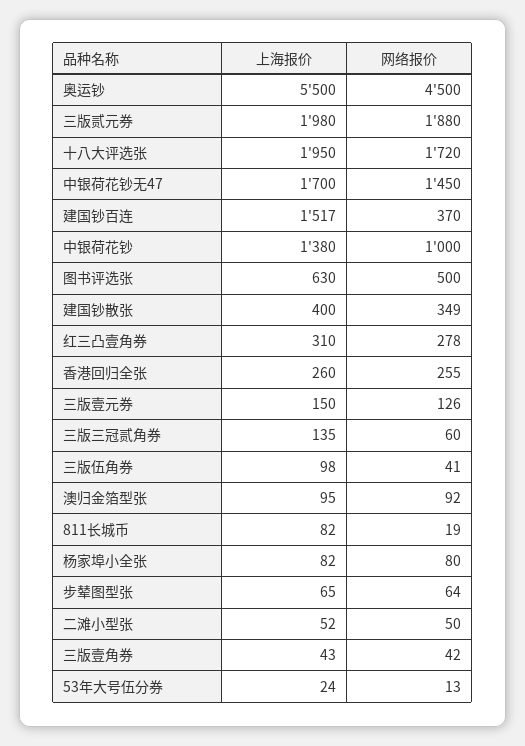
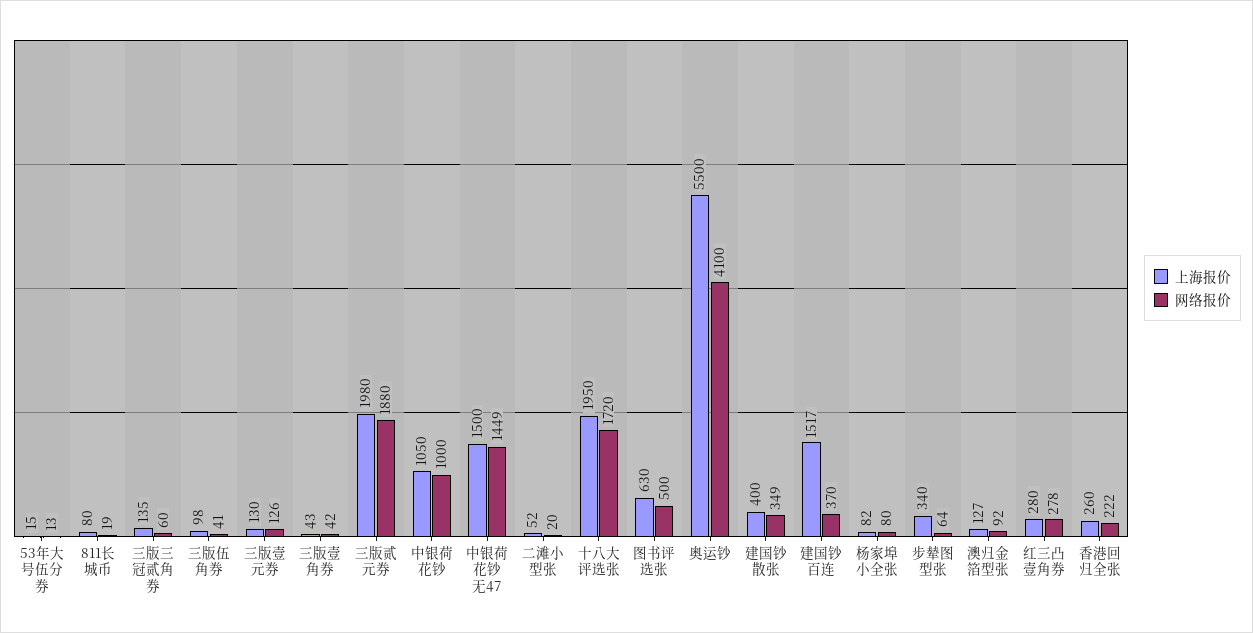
网络报价, 奥运钞: 4500 -> 4100
上海报价, 中银荷花钞无47: 1700 -> 1500
网络报价, 中银荷花钞无47: 1450 -> 1449
上海报价, 中银荷花钞: 1380 -> 1050
上海报价, 红三凸壹角券: 310 -> 280
网络报价, 香港回归全张: 255 -> 222
上海报价, 三版壹元券: 150 -> 130
上海报价, 澳归金箔型张: 95 -> 127
上海报价, 811长城币: 82 -> 80
上海报价, 步辇图型张: 65 -> 340
网络报价, 二滩小型张: 50 -> 20
上海报价, 53年大号伍分券: 24 -> 15

